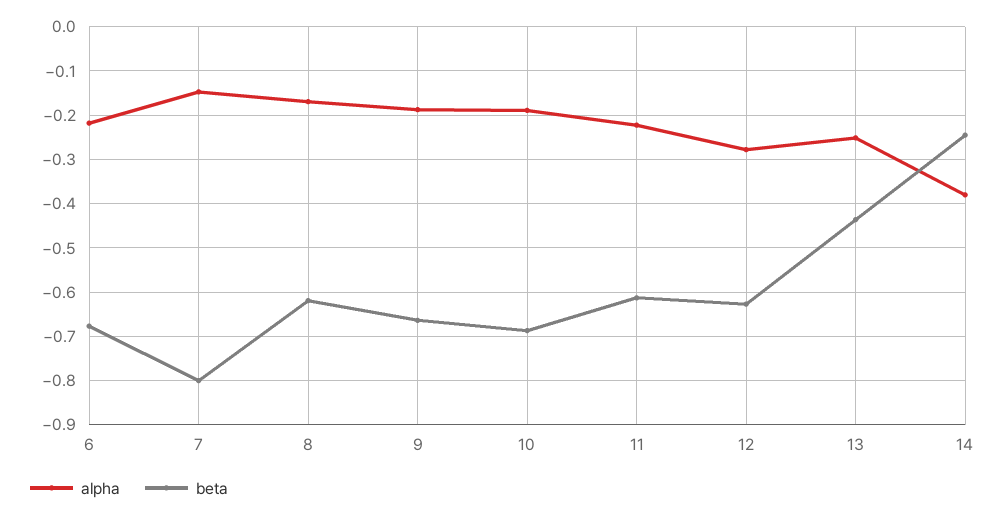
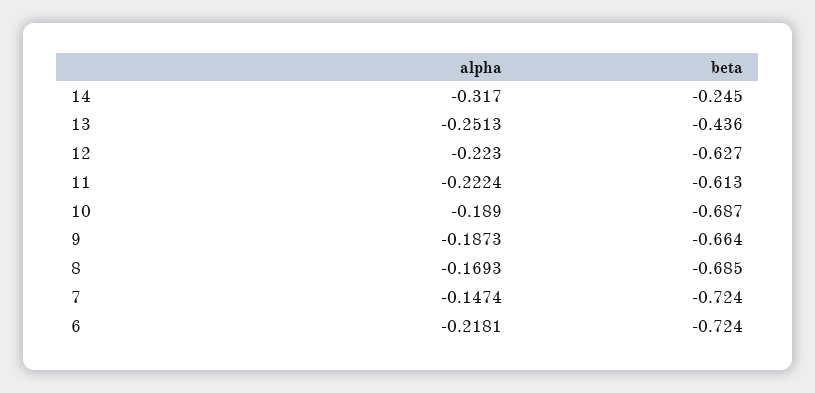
beta, 6: -0.68 -> -0.724
beta, 7: -0.8 -> -0.724
beta, 8: -0.62 -> -0.685
alpha, 12: -0.28 -> -0.223
alpha, 14: -0.38 -> -0.317

